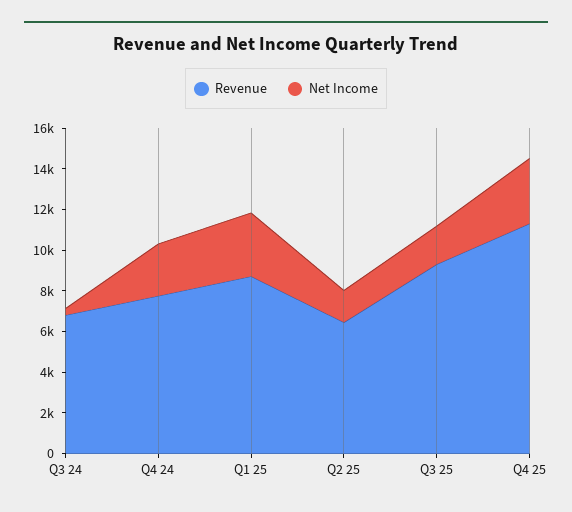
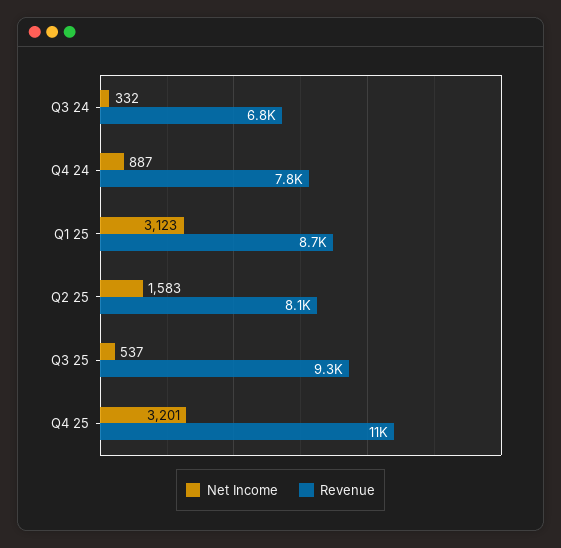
Net Income, Q4 24: 2500 -> 887
Revenue, Q2 25: 6500 -> 8100
Net Income, Q3 25: 2000 -> 537

